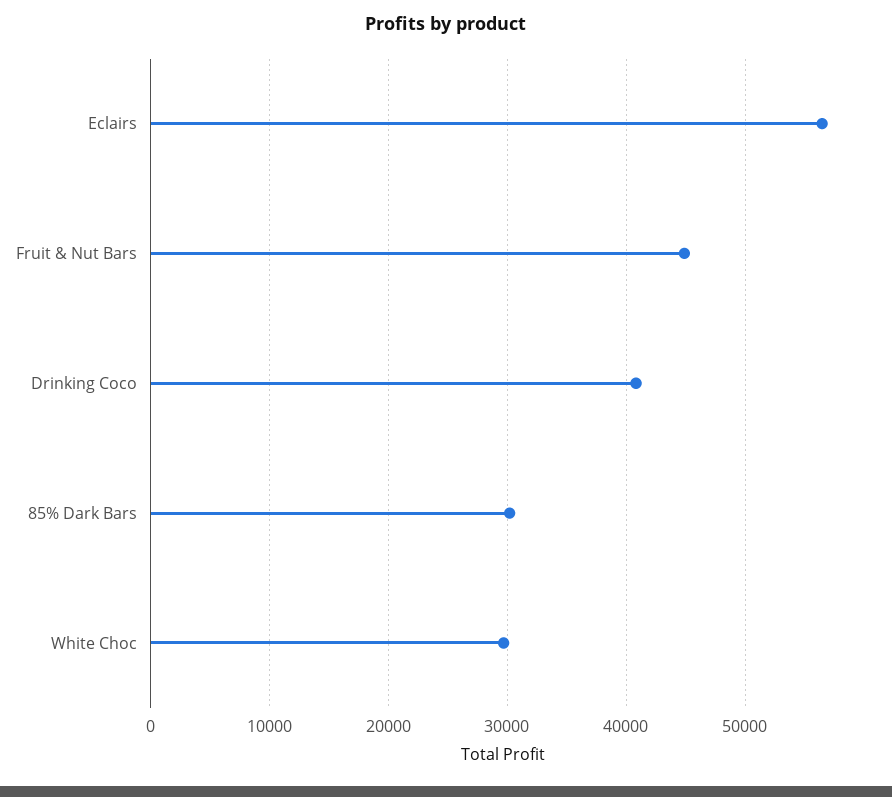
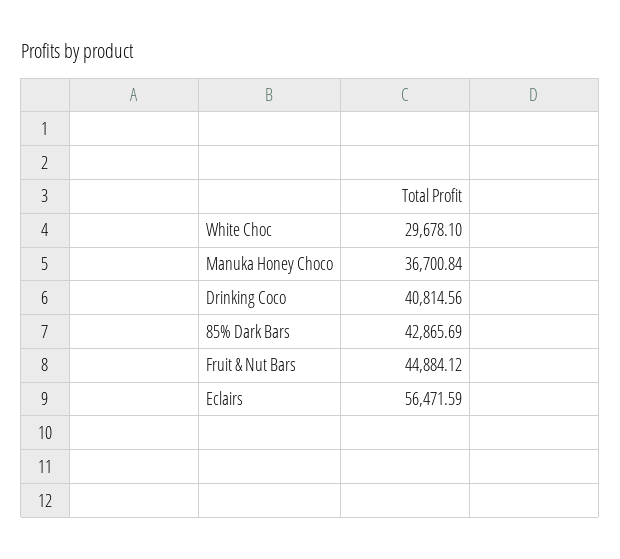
85% Dark Bars: 30000 -> 42865.69
Manuka Honey Choco: none -> 36700.84

